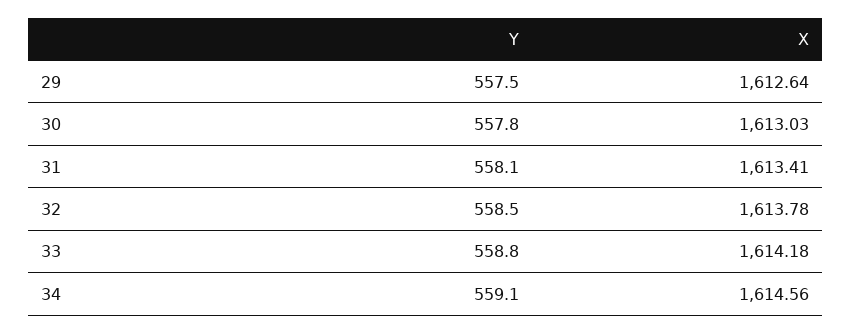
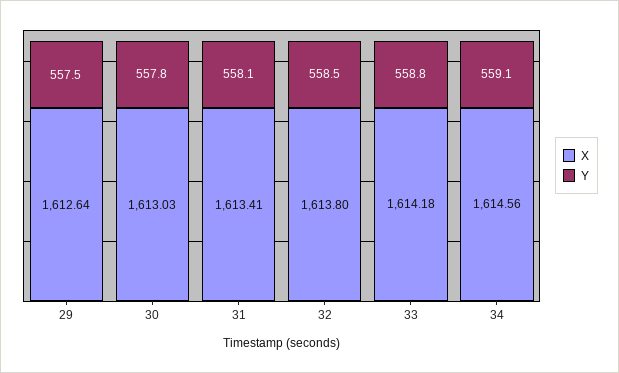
X, 32: 1613.78 -> 1613.8

